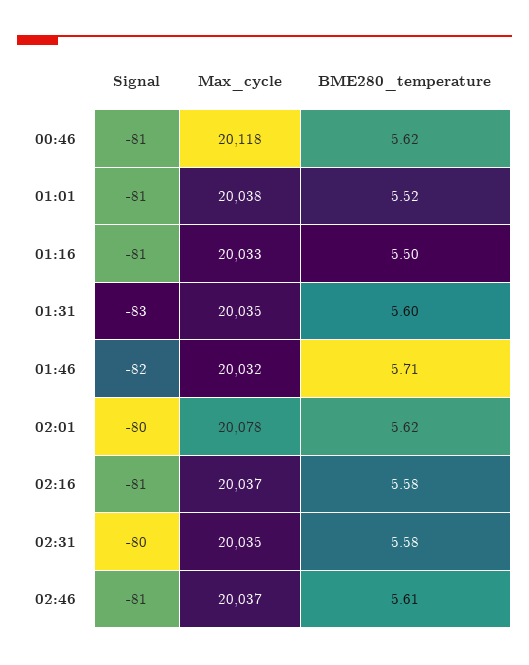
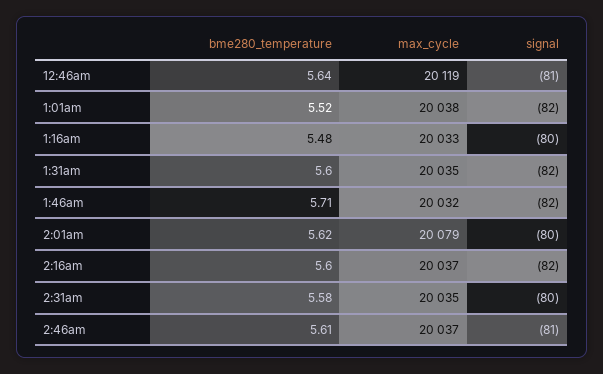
Max_cycle, 00:46: 20118 -> 20119
BME280_temperature, 00:46: 5.62 -> 5.64
Signal, 01:01: -81 -> -82
Signal, 01:16: -81 -> -80
BME280_temperature, 01:16: 5.5 -> 5.48
Signal, 01:31: -83 -> -82
Max_cycle, 02:01: 20078 -> 20079
Signal, 02:16: -81 -> -82
BME280_temperature, 02:16: 5.58 -> 5.6

